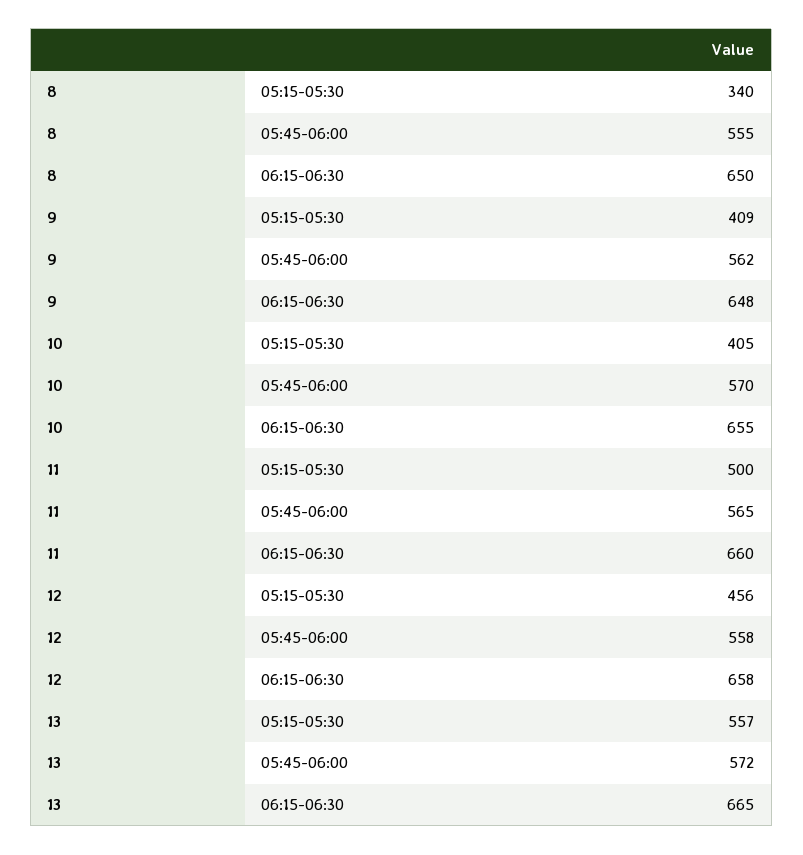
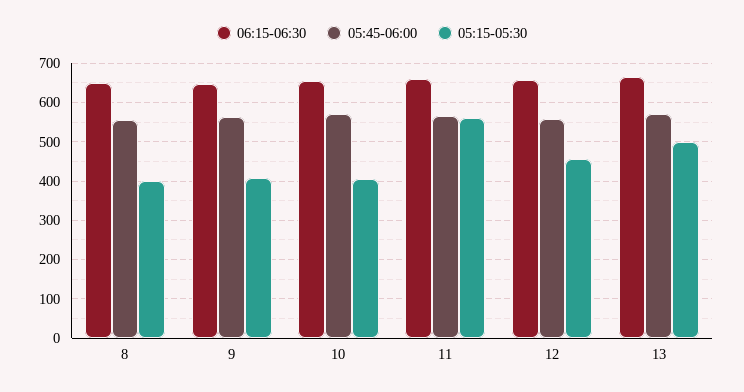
05:15-05:30, 8: 340 -> 400
05:15-05:30, 11: 500 -> 560
05:15-05:30, 13: 557 -> 500

